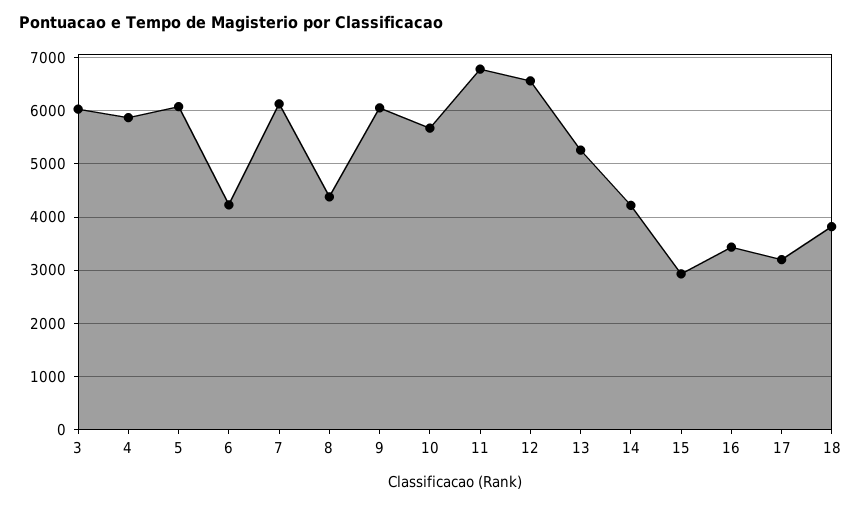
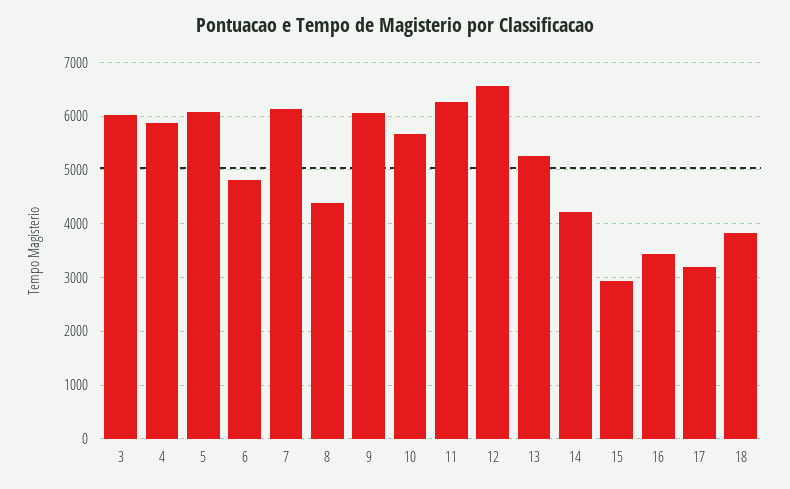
6: 4200 -> 4800
11: 6800 -> 6200

